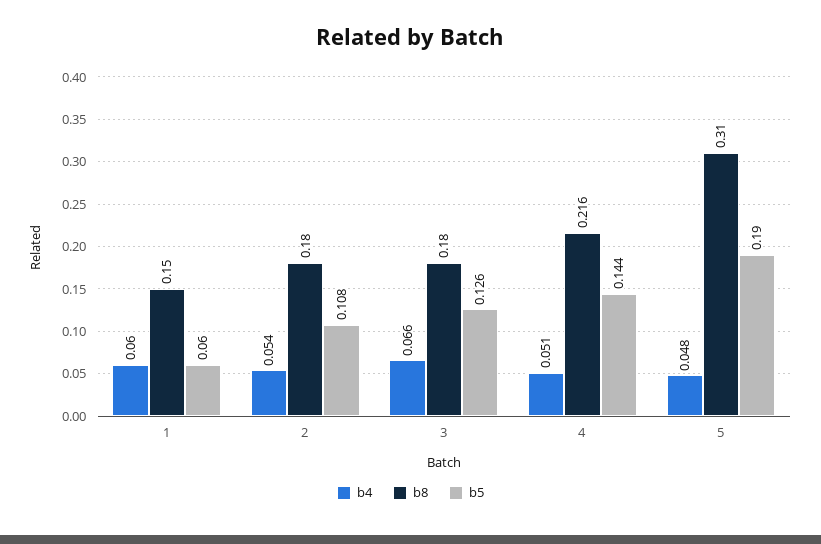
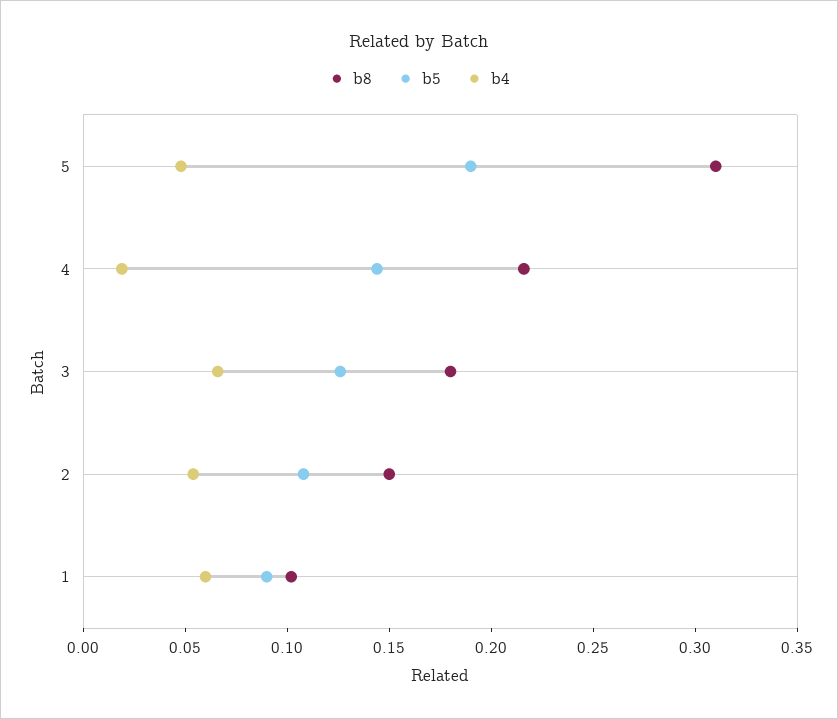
b8, 1: 0.15 -> 0.1
b5, 1: 0.06 -> 0.09
b8, 2: 0.18 -> 0.15
b4, 4: 0.051 -> 0.02

